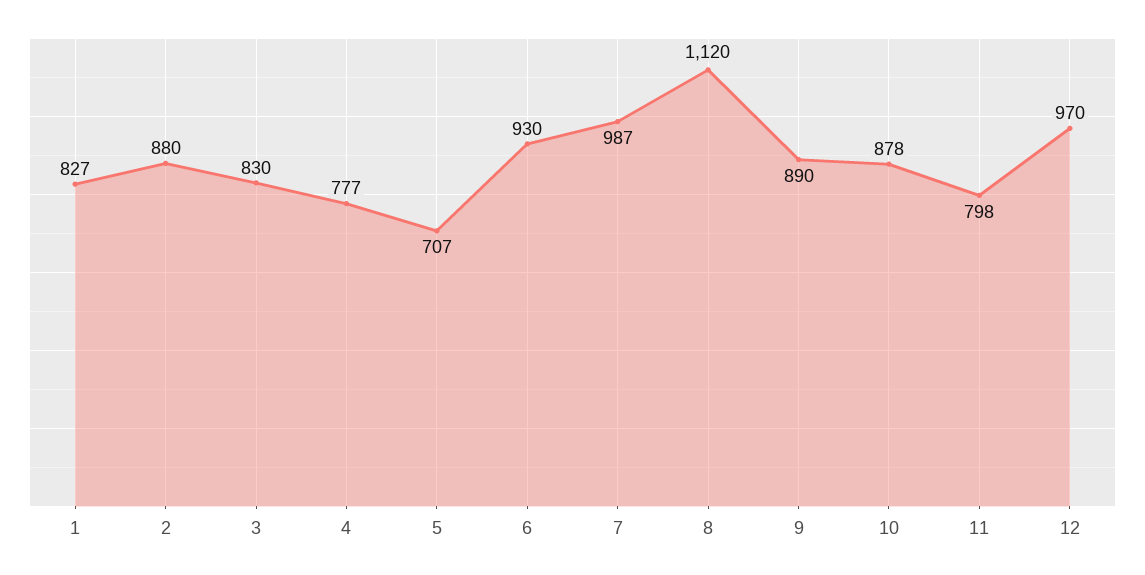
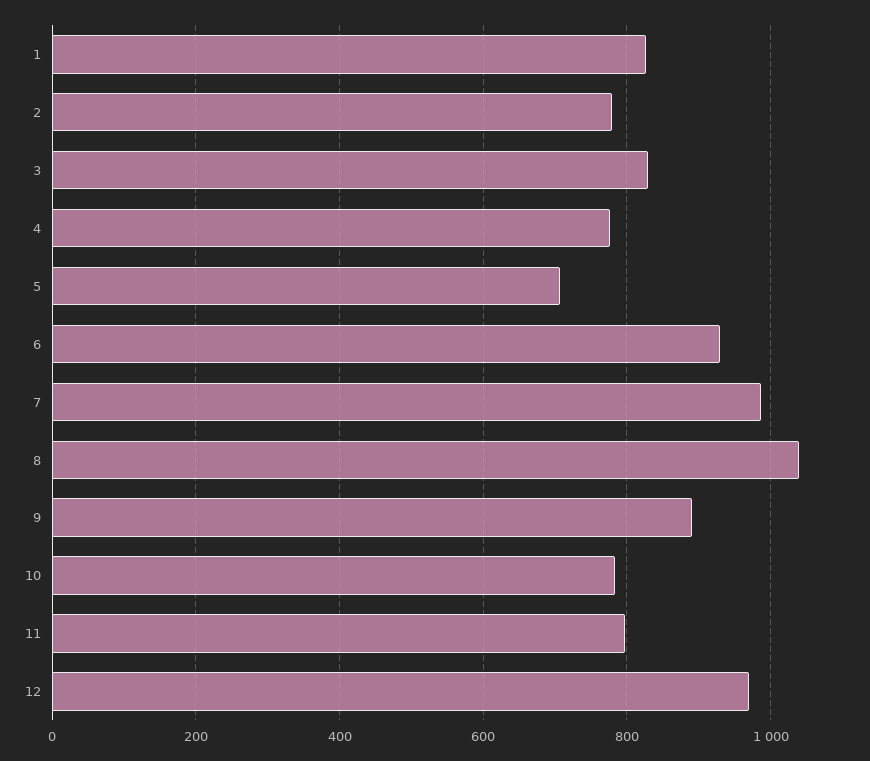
2: 880 -> 780
8: 1120 -> 1040
10: 878 -> 780

